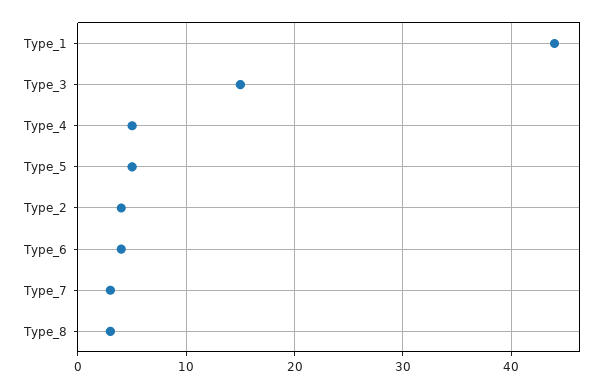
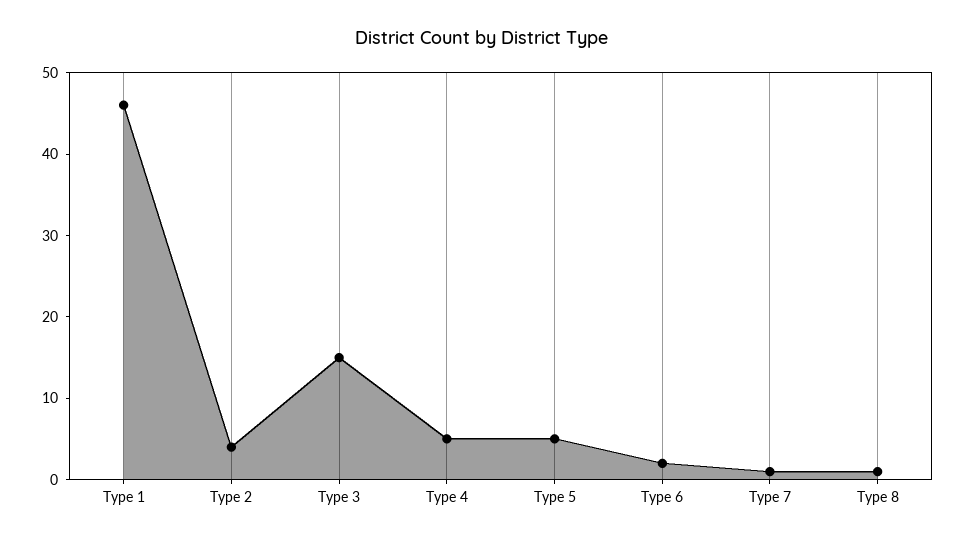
Type_1: 44 -> 46
Type_6: 4 -> 2
Type_7: 3 -> 1
Type_8: 3 -> 1

